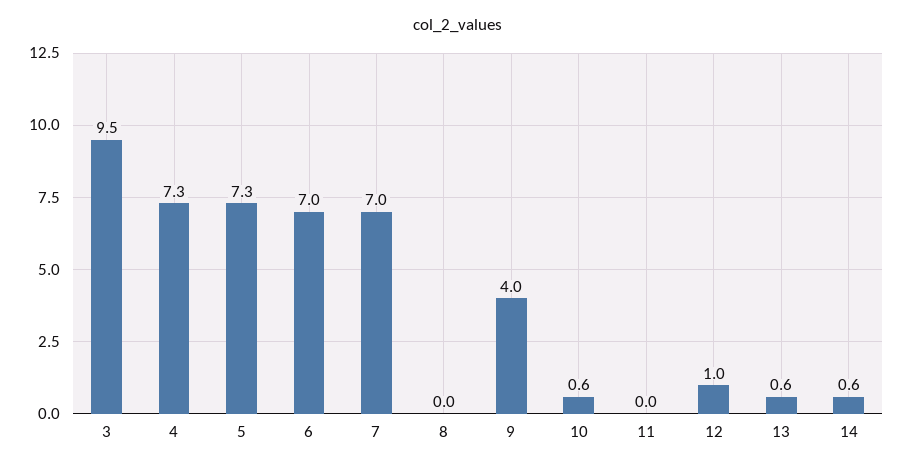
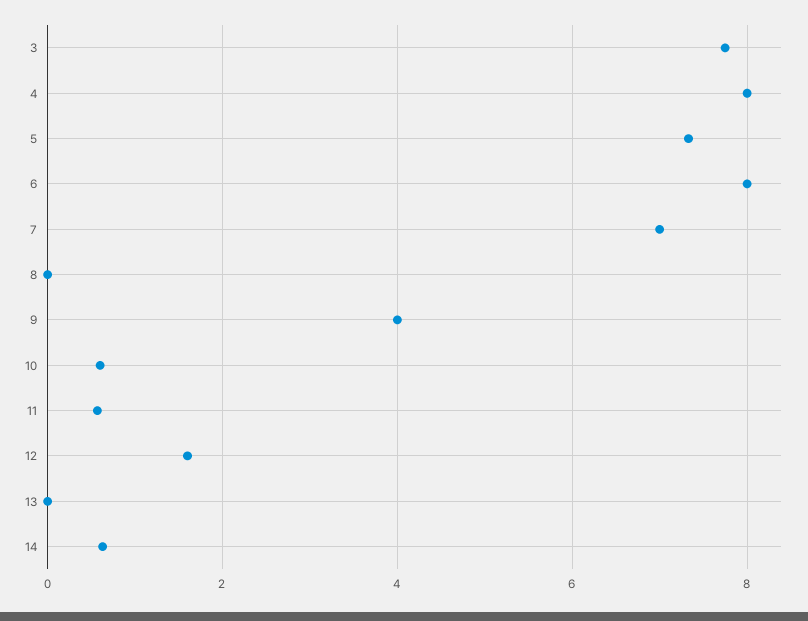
3: 9.5 -> 7.8
4: 7.3 -> 8
6: 7 -> 8
11: 0 -> 0.6
12: 1 -> 1.6
13: 0.6 -> 0

